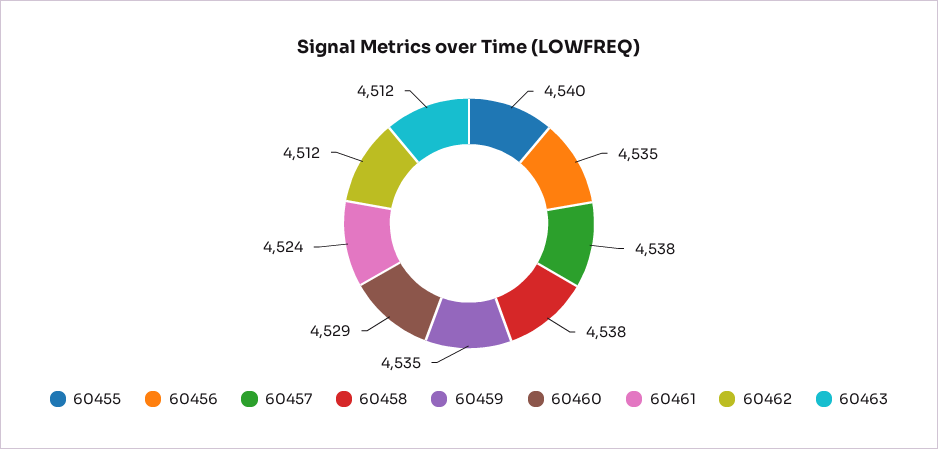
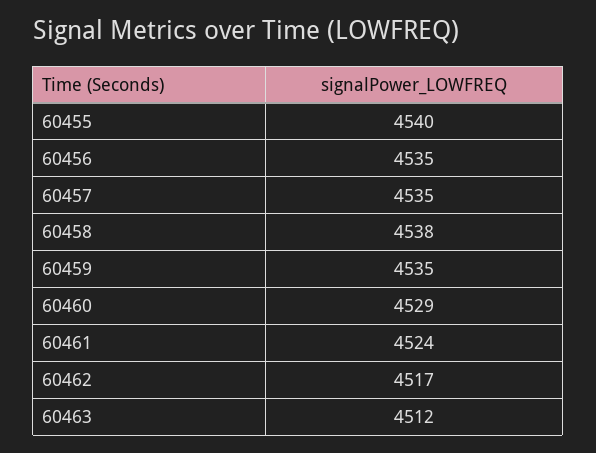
60457: 4538 -> 4535
60462: 4512 -> 4517

